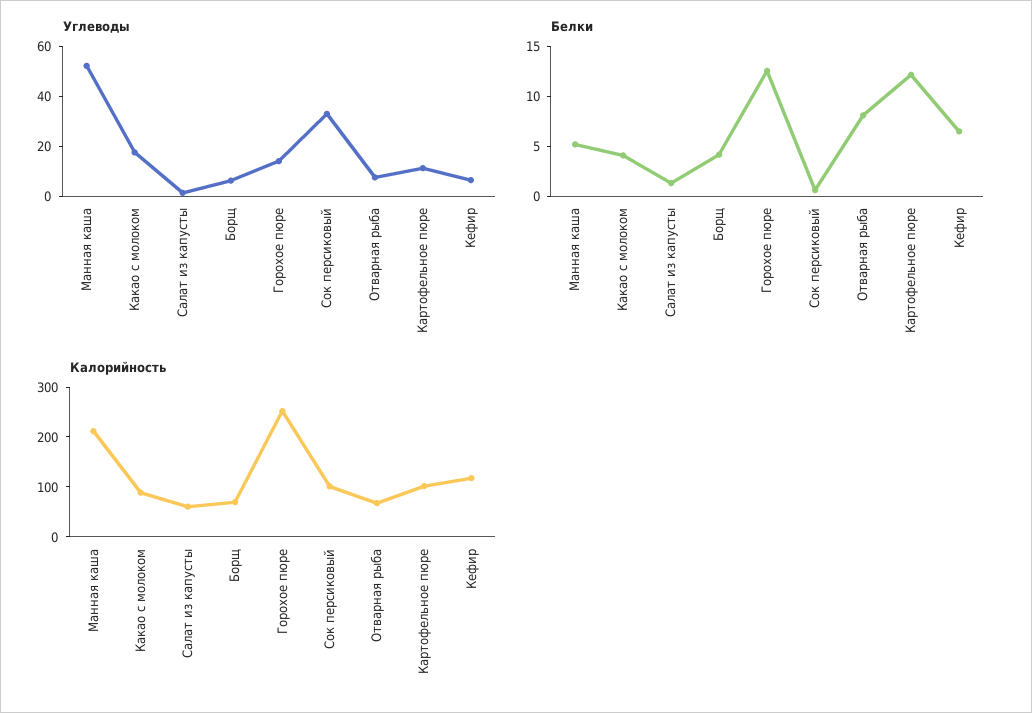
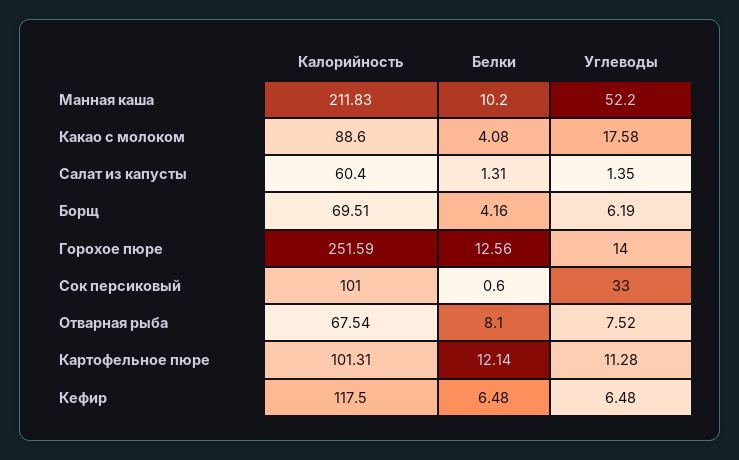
Белки, Манная каша: 5 -> 10.2

